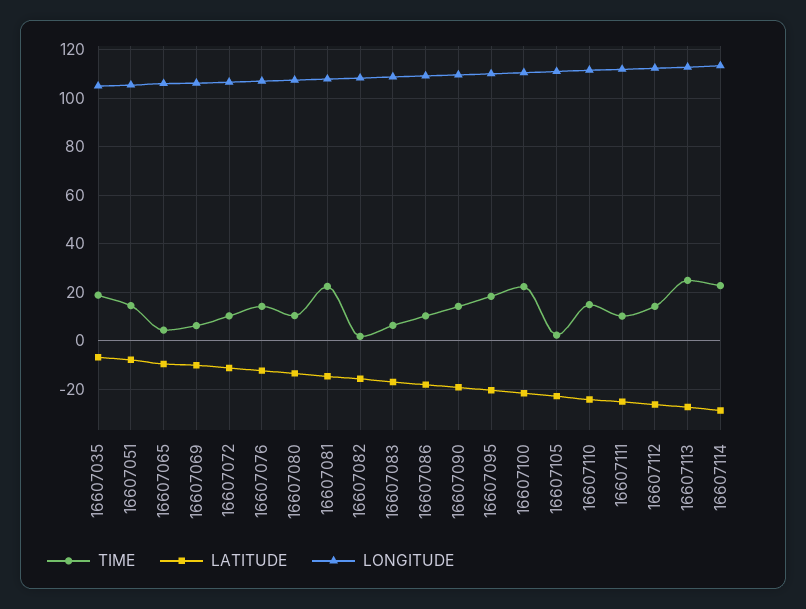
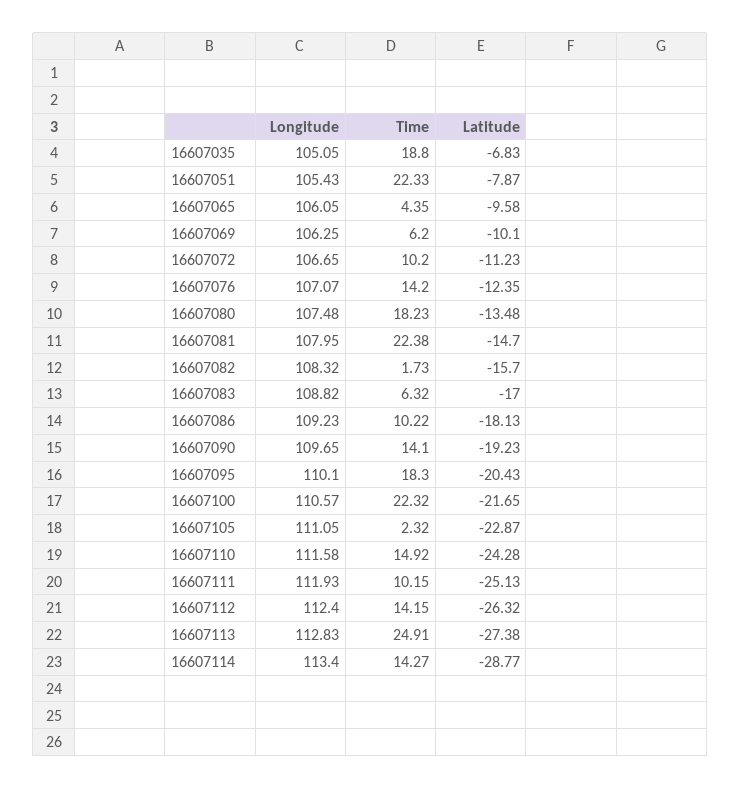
TIME, 16607051: 15 -> 22.33
TIME, 16607080: 10 -> 18.23
TIME, 16607114: 22.5 -> 14.27

